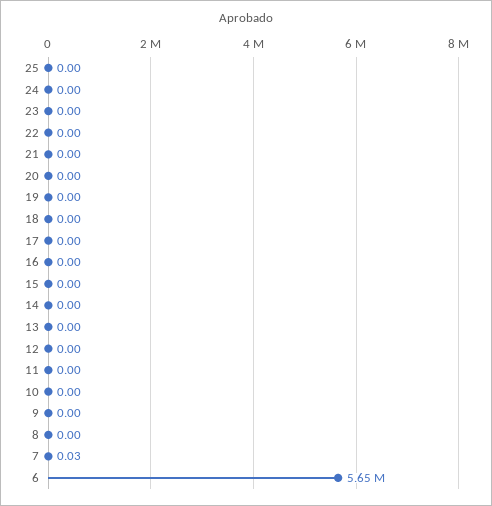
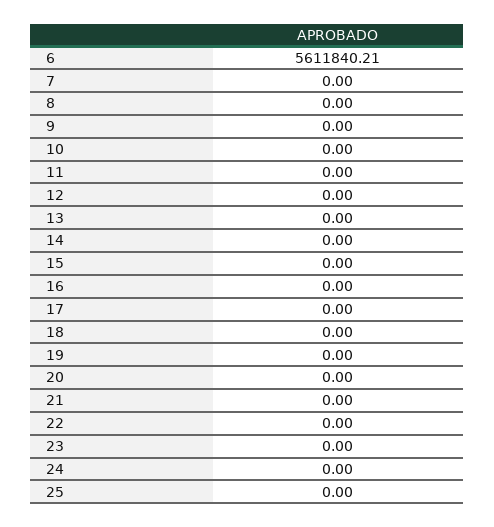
7: 0.03 -> 0
6: 5650000 -> 5611840.21

